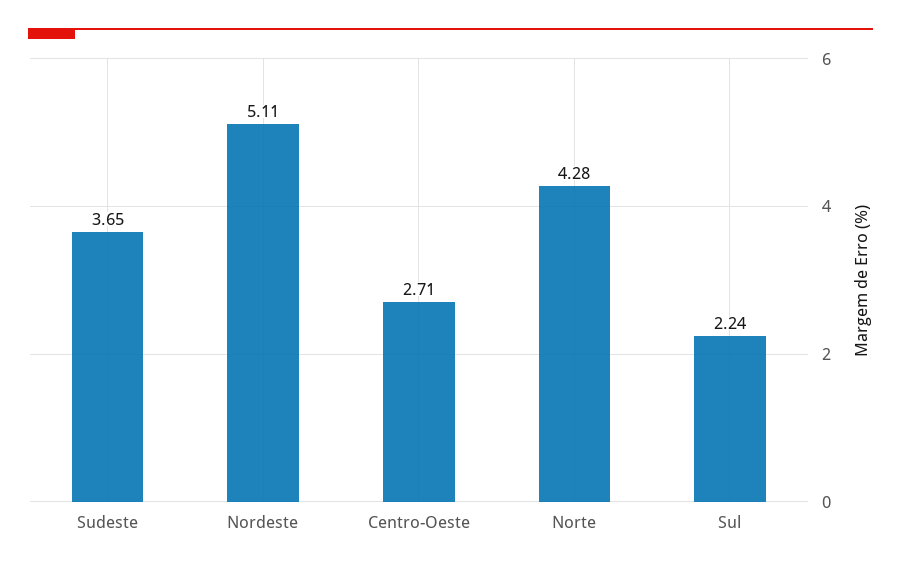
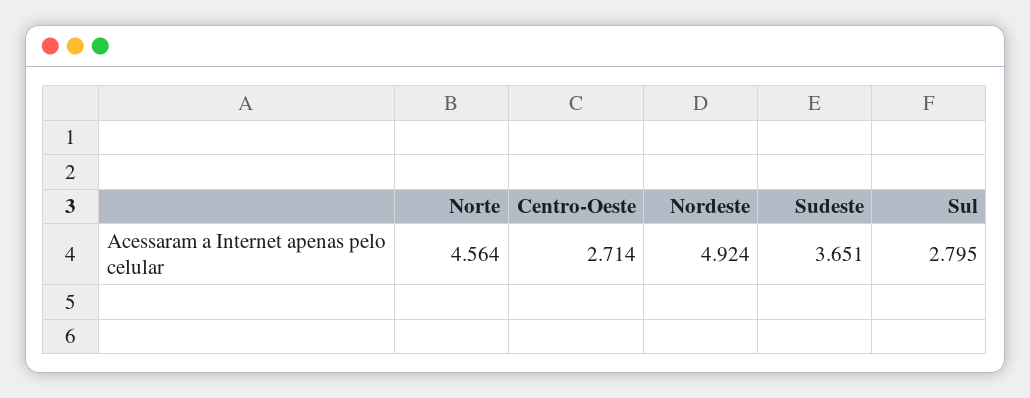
Nordeste: 5.11 -> 4.924
Norte: 4.28 -> 4.564
Sul: 2.24 -> 2.795

